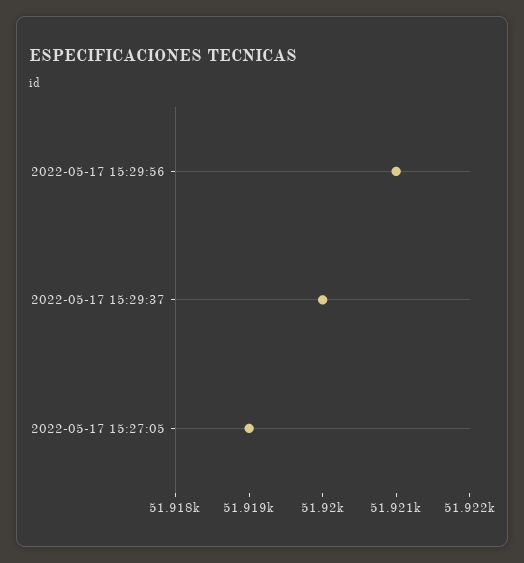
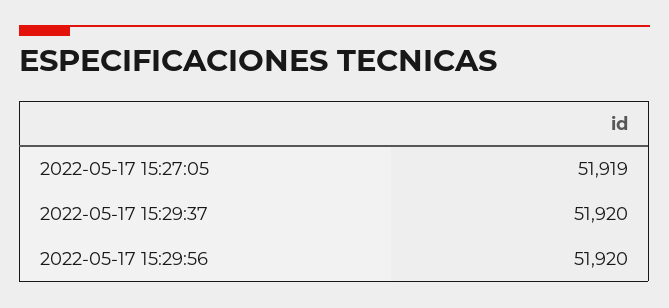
2022-05-17 15:29:56: 51921 -> 51920

